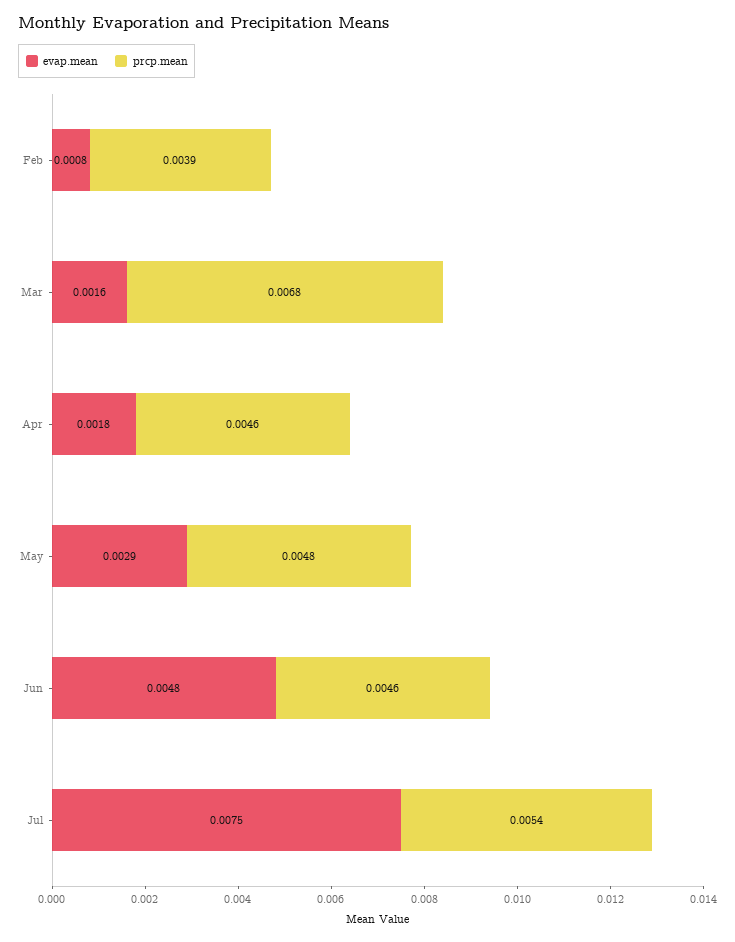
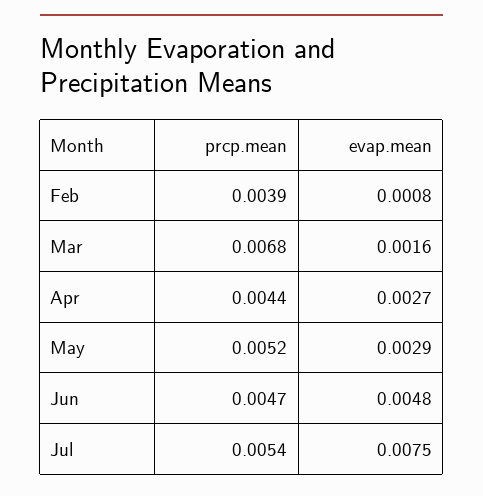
evap.mean, Apr: 0.0018 -> 0.0027
prcp.mean, Apr: 0.0046 -> 0.0044
prcp.mean, May: 0.0048 -> 0.0052
prcp.mean, Jun: 0.0046 -> 0.0047

